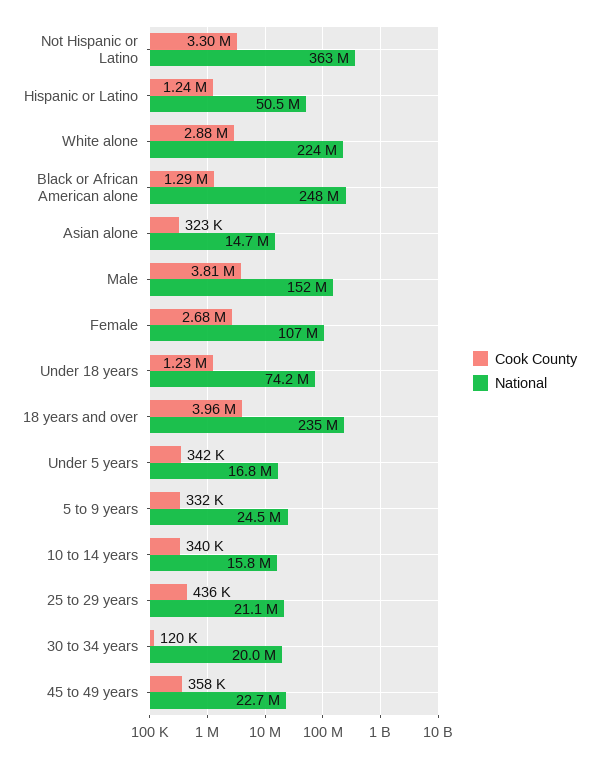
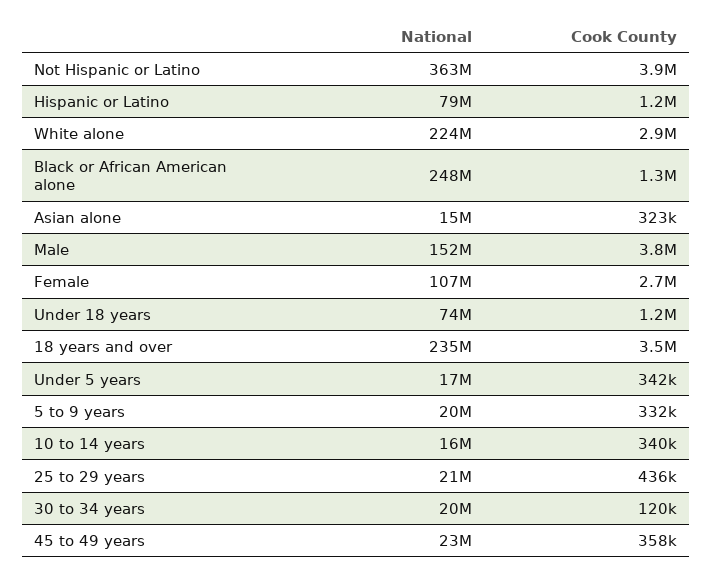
Cook County, Not Hispanic or Latino: 3300000 -> 3900000
National, Hispanic or Latino: 50500000 -> 79000000
Cook County, 18 years and over: 3960000 -> 3500000
National, 5 to 9 years: 24500000 -> 20000000

